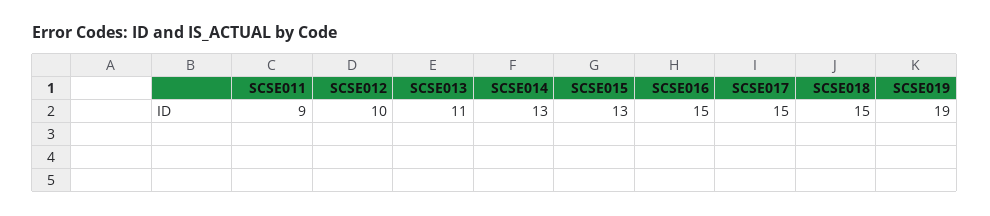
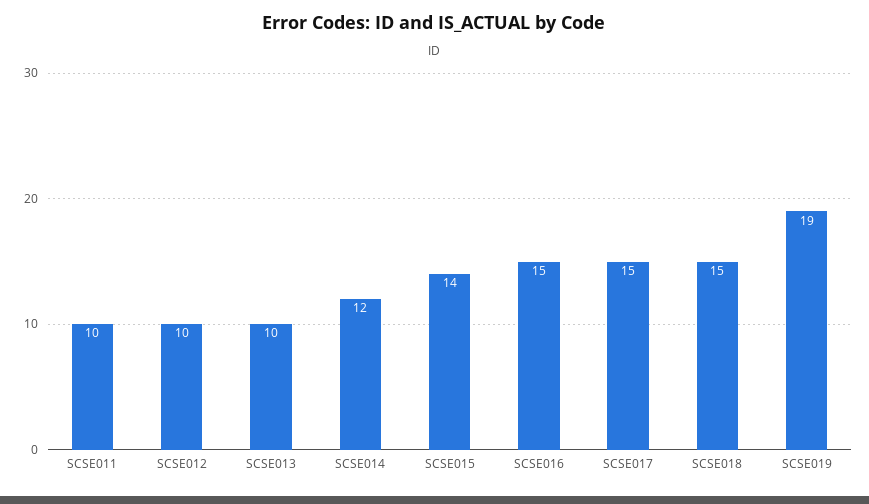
SCSE011: 9 -> 10
SCSE013: 11 -> 10
SCSE014: 13 -> 12
SCSE015: 13 -> 14

